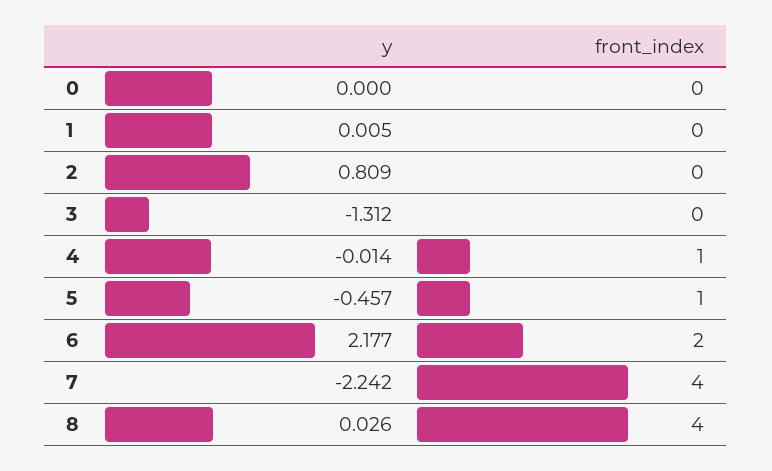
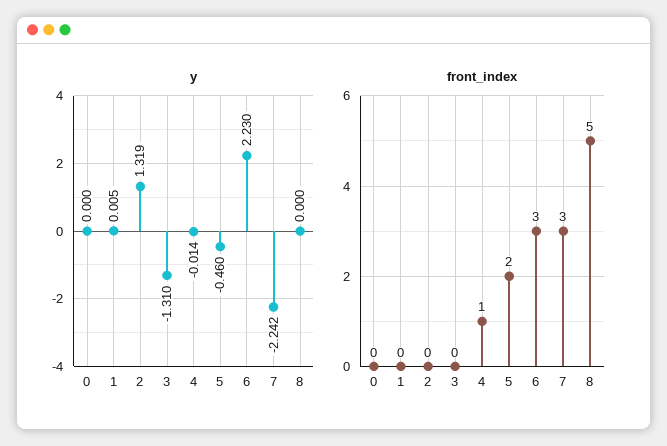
y, 2: 0.809 -> 1.319
y, 3: -1.312 -> -1.31
y, 5: -0.457 -> -0.46
front_index, 5: 1 -> 2
y, 6: 2.177 -> 2.23
front_index, 6: 2 -> 3
front_index, 7: 4 -> 3
y, 8: 0.026 -> 0
front_index, 8: 4 -> 5

